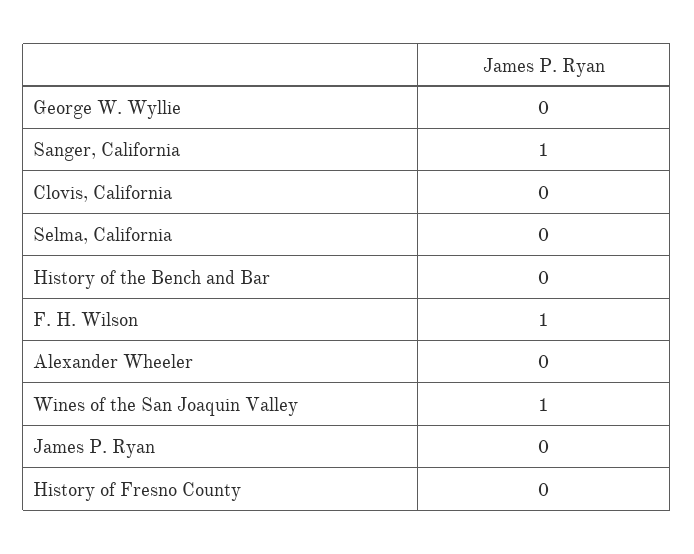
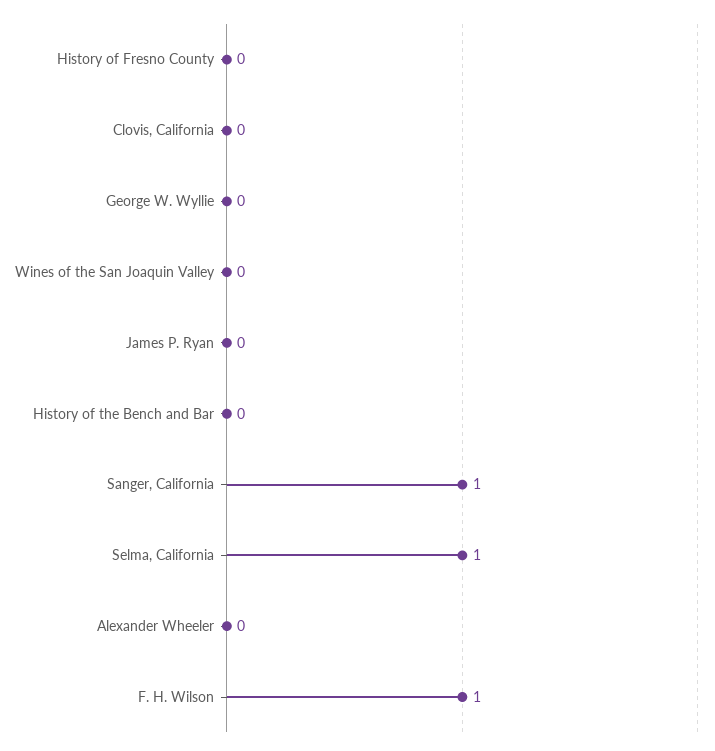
Selma, California: 0 -> 1
Wines of the San Joaquin Valley: 1 -> 0

